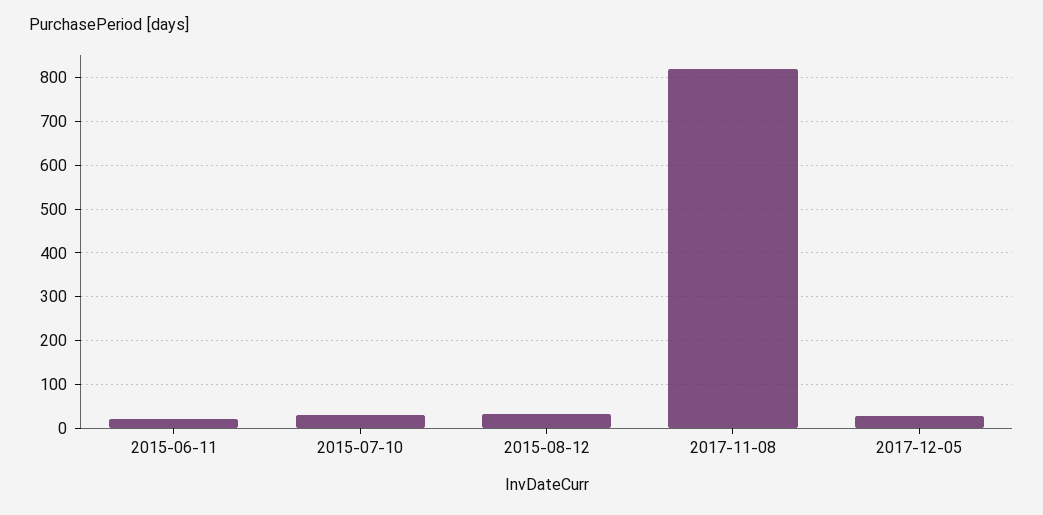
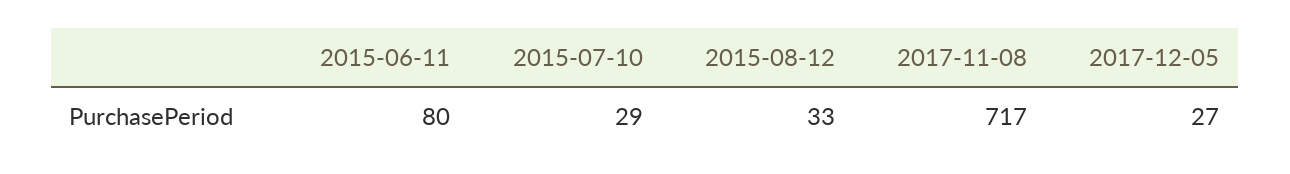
2015-06-11: 20 -> 80
2017-11-08: 820 -> 717

